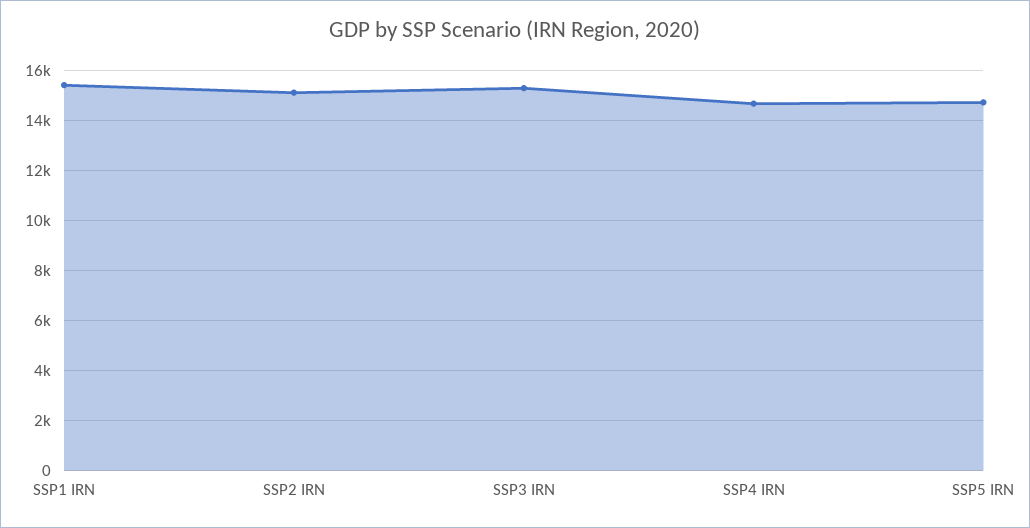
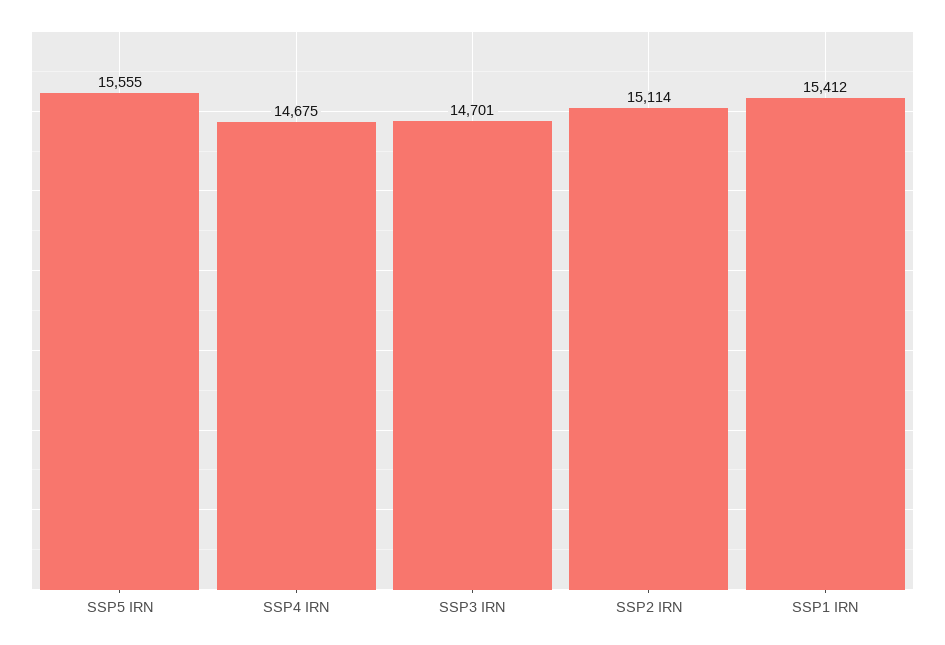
SSP3 IRN: 15250 -> 14701
SSP5 IRN: 14750 -> 15555

